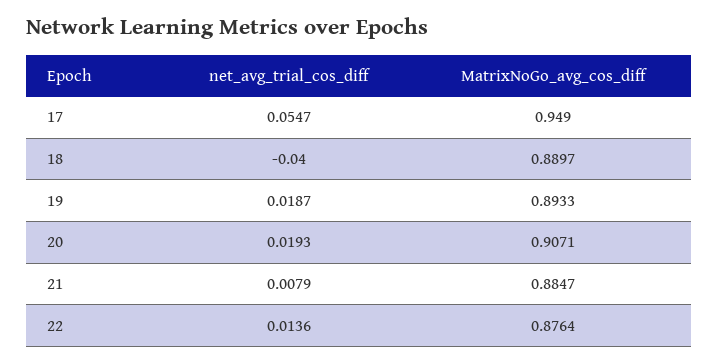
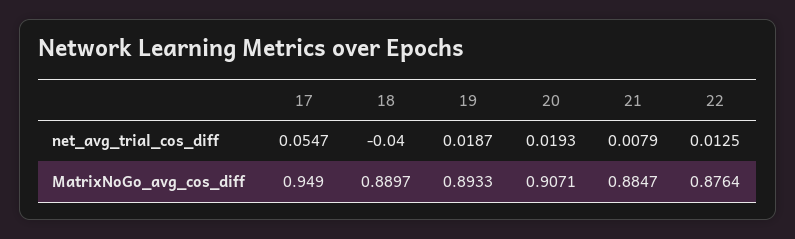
net_avg_trial_cos_diff, 22: 0.0136 -> 0.0125

